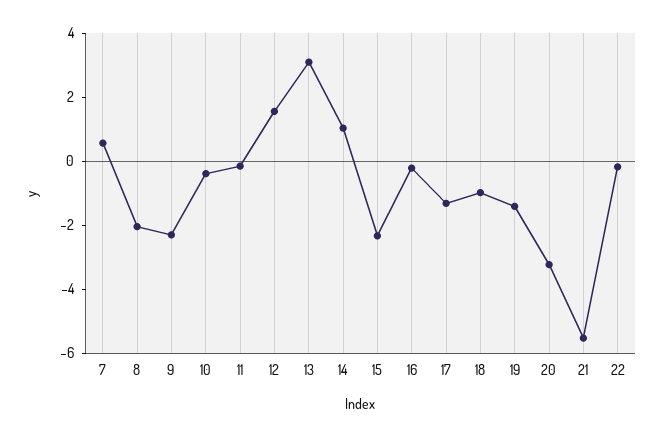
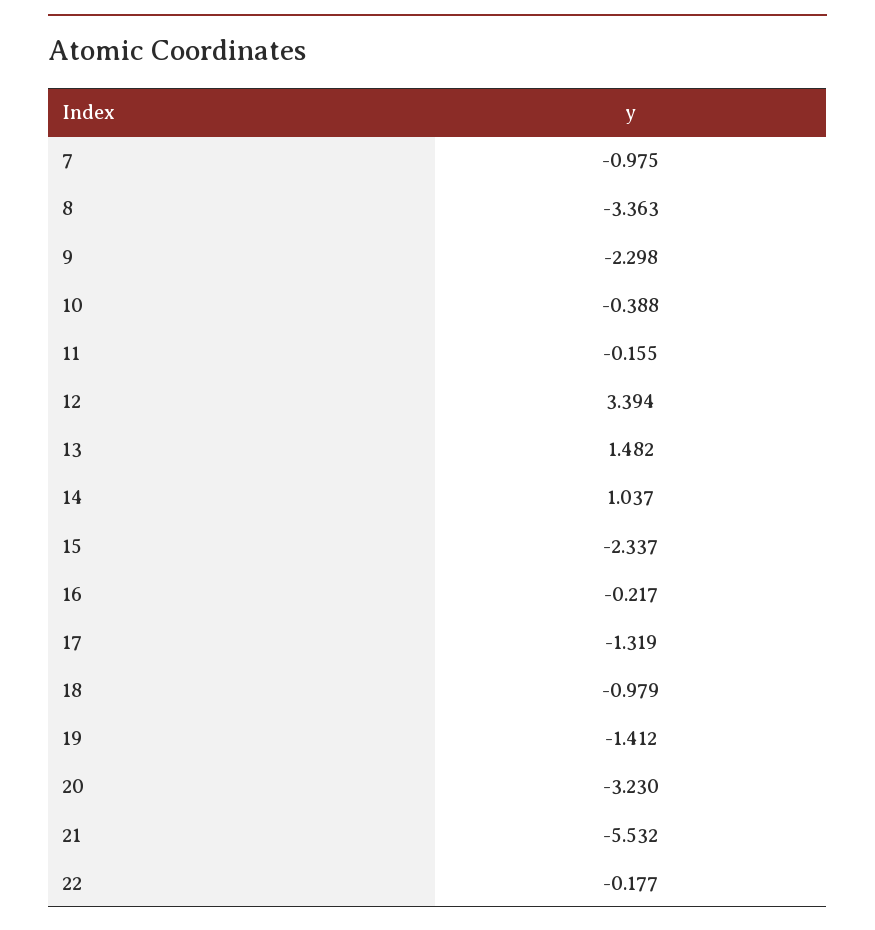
7: 0.5 -> -0.975
8: -2 -> -3.363
12: 1.5 -> 3.394
13: 3 -> 1.482

